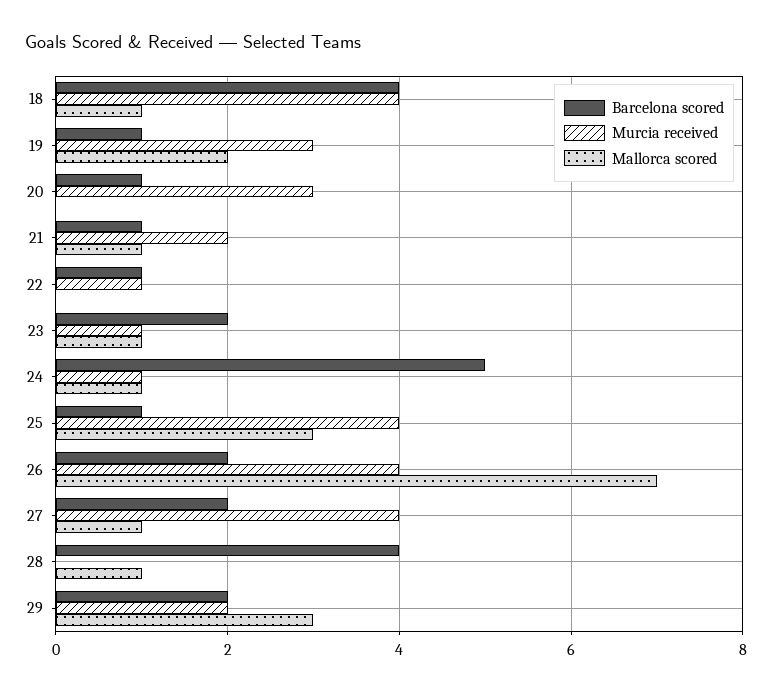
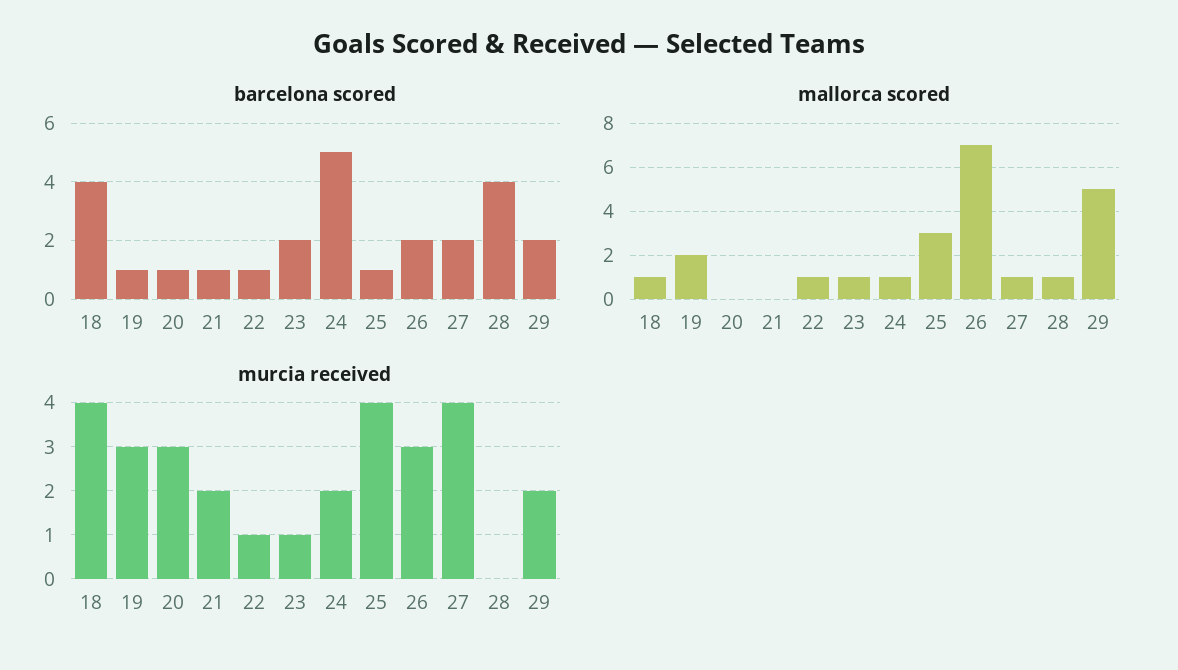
Mallorca scored, 21: 1 -> 0
Mallorca scored, 22: 0 -> 1
Murcia received, 24: 1 -> 2
Murcia received, 26: 4 -> 3
Mallorca scored, 29: 3 -> 5

